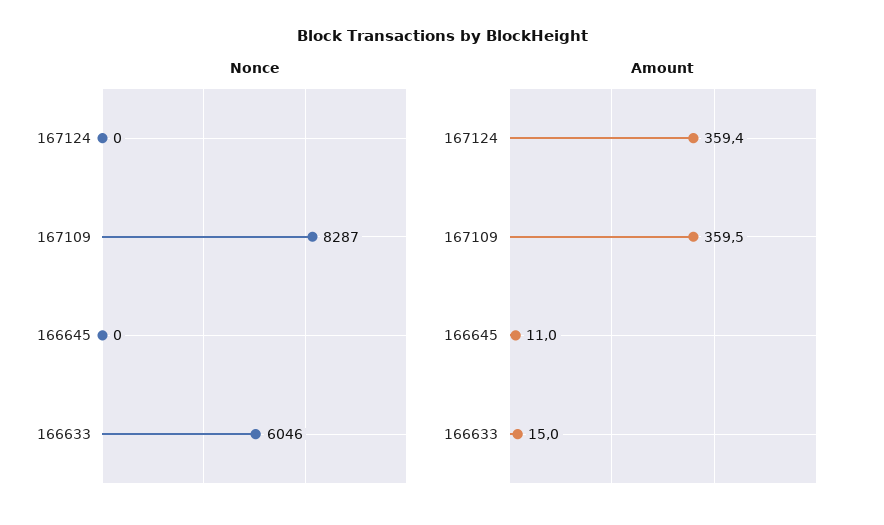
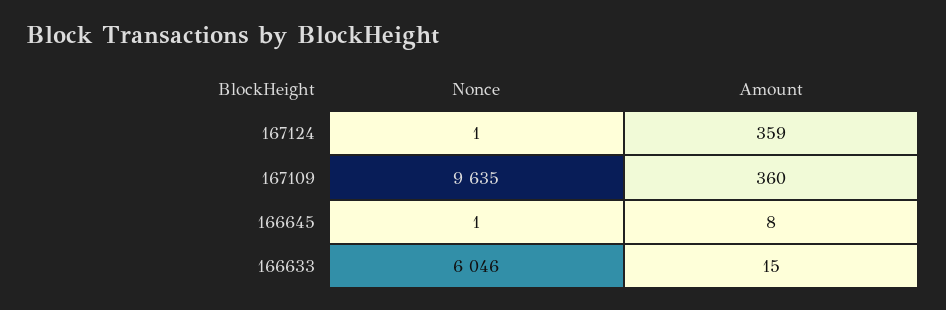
Nonce, 167124: 0 -> 1
Nonce, 167109: 8287 -> 9635
Nonce, 166645: 0 -> 1
Amount, 166645: 11 -> 8

